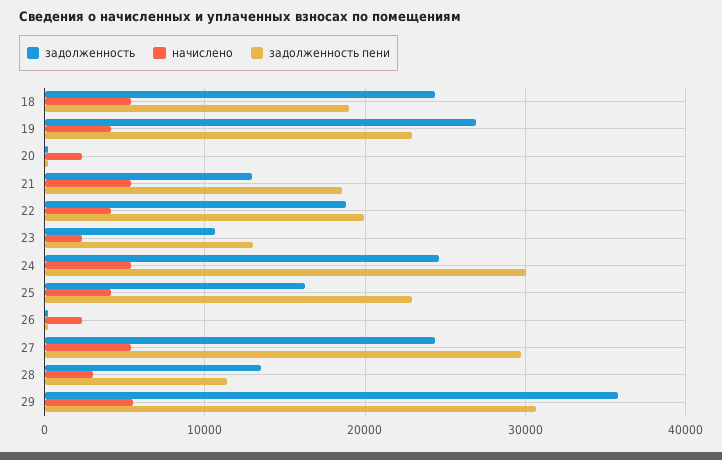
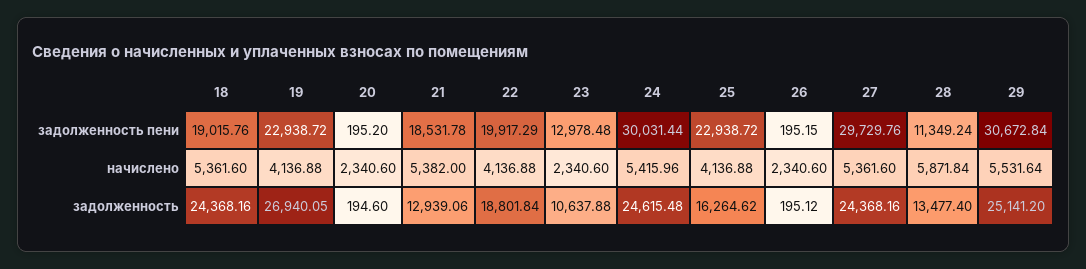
начислено, 28: 3000 -> 5871.84
задолженность, 29: 36000 -> 25141.2

